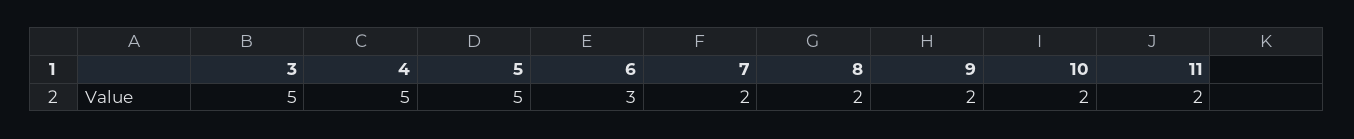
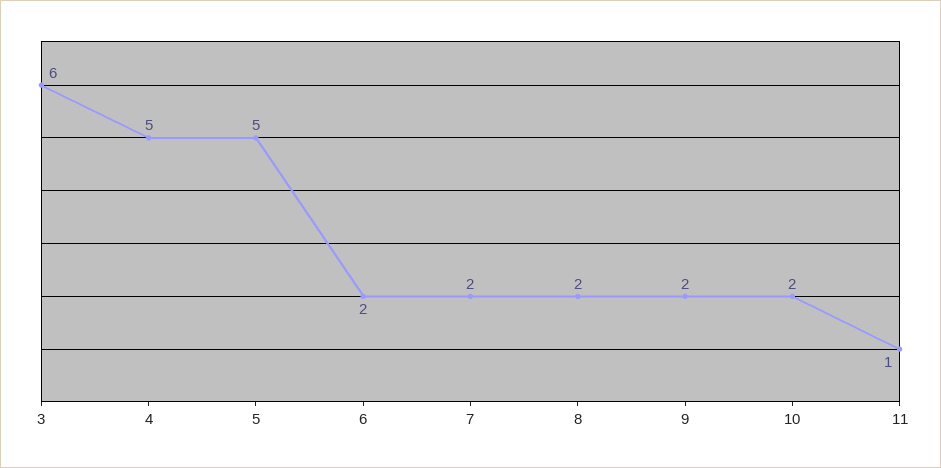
3: 5 -> 6
6: 3 -> 2
11: 2 -> 1

